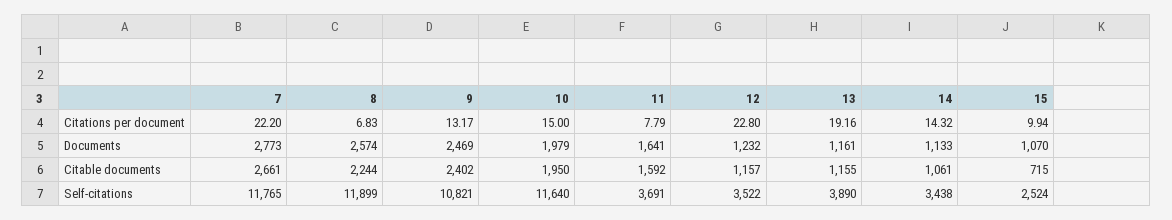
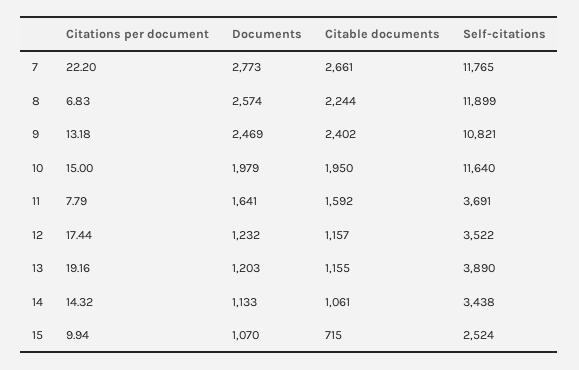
9, Citations per document: 13.17 -> 13.18
12, Citations per document: 22.8 -> 17.44
13, Documents: 1161 -> 1203

